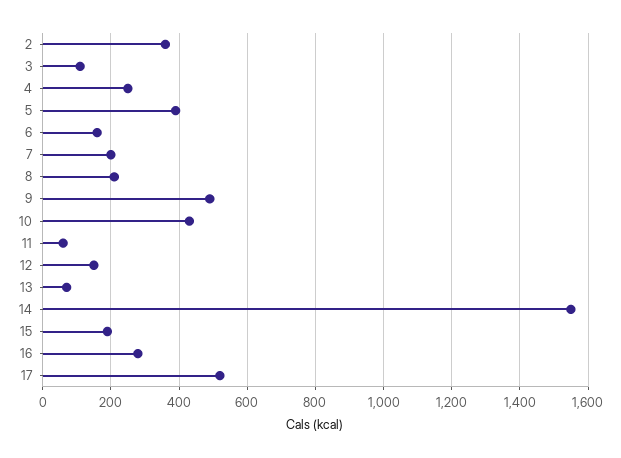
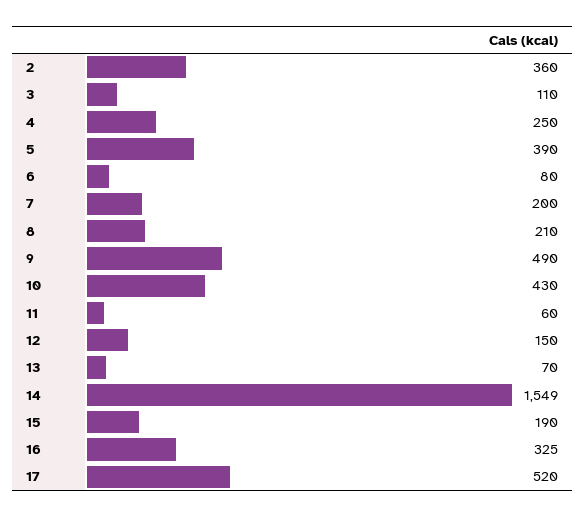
6: 160 -> 80
16: 280 -> 325

